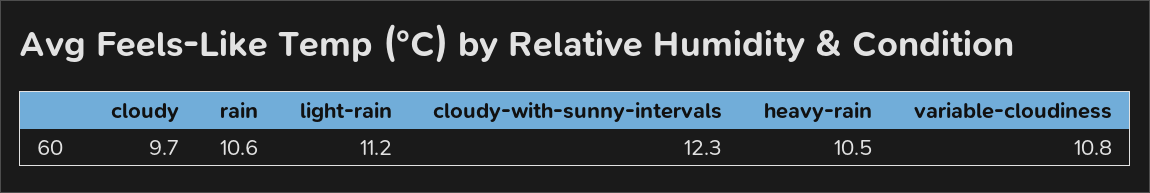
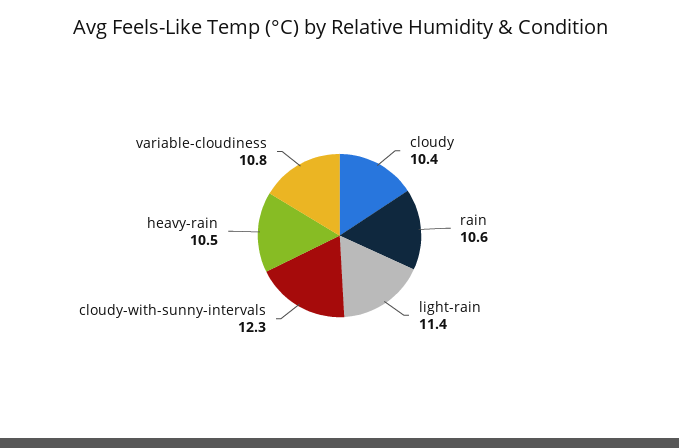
cloudy: 9.7 -> 10.4
light-rain: 11.2 -> 11.4

